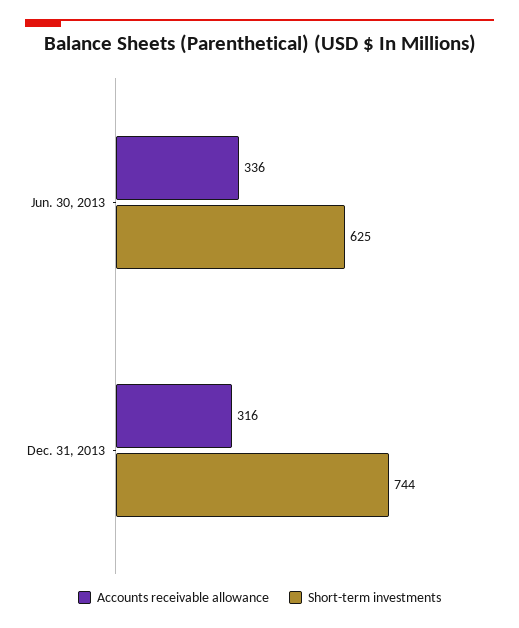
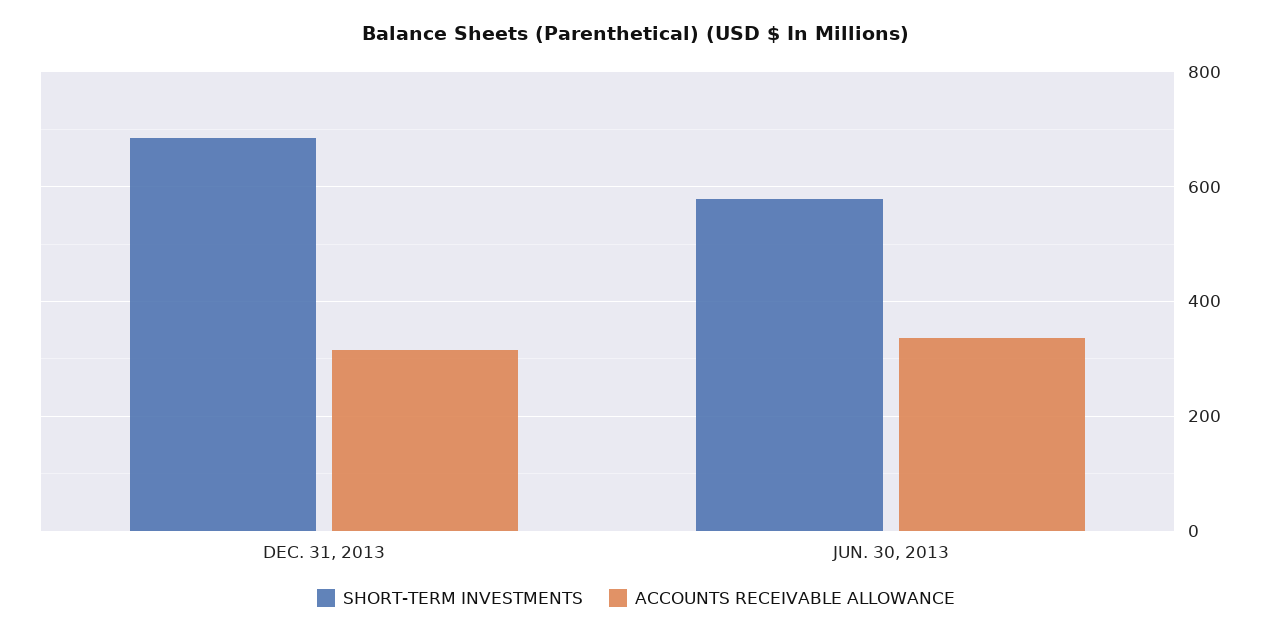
Short-term investments, Jun. 30, 2013: 625 -> 580
Short-term investments, Dec. 31, 2013: 744 -> 680

